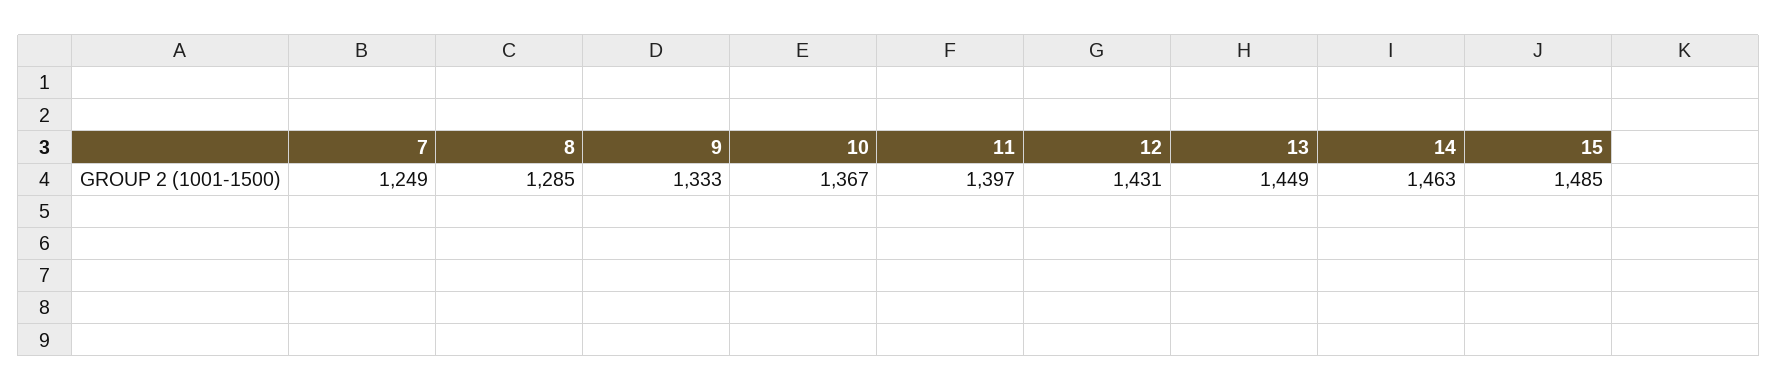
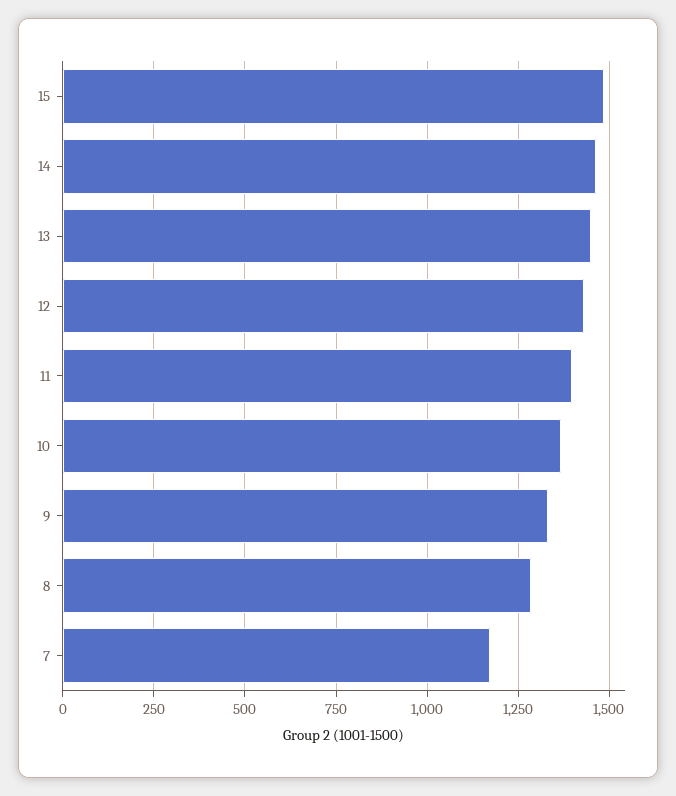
7: 1249 -> 1175

